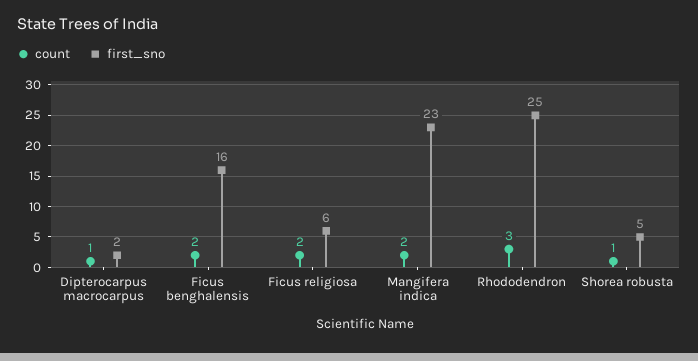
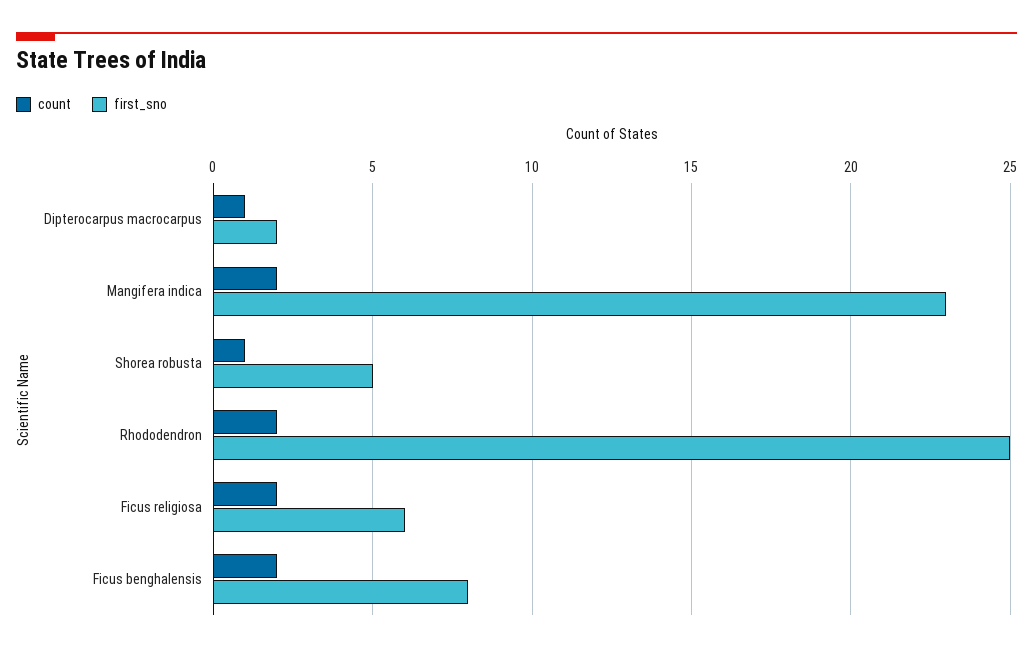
first_sno, Ficus benghalensis: 16 -> 8
count, Rhododendron: 3 -> 2

